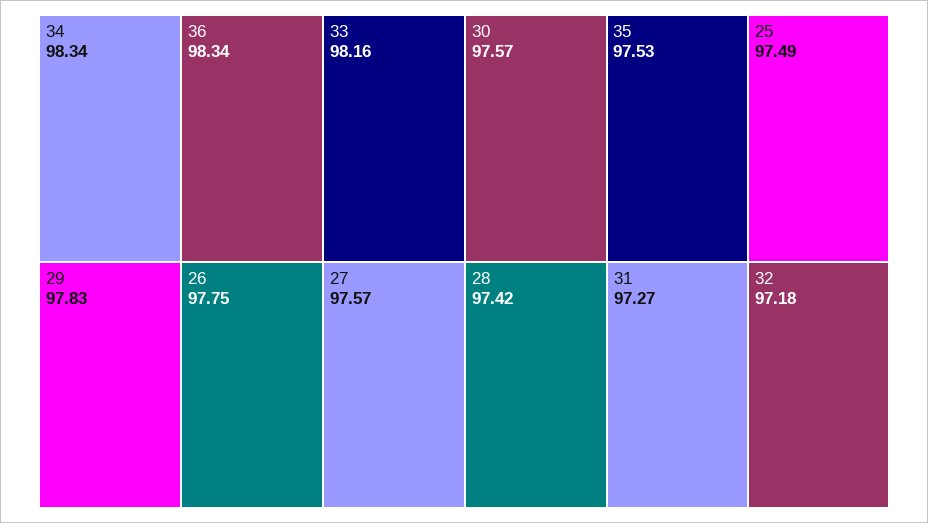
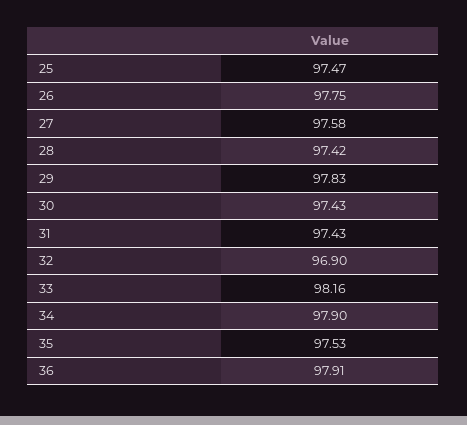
34: 98.34 -> 97.9
36: 98.34 -> 97.91
27: 97.57 -> 97.58
30: 97.57 -> 97.43
25: 97.49 -> 97.47
31: 97.27 -> 97.43
32: 97.18 -> 96.9

